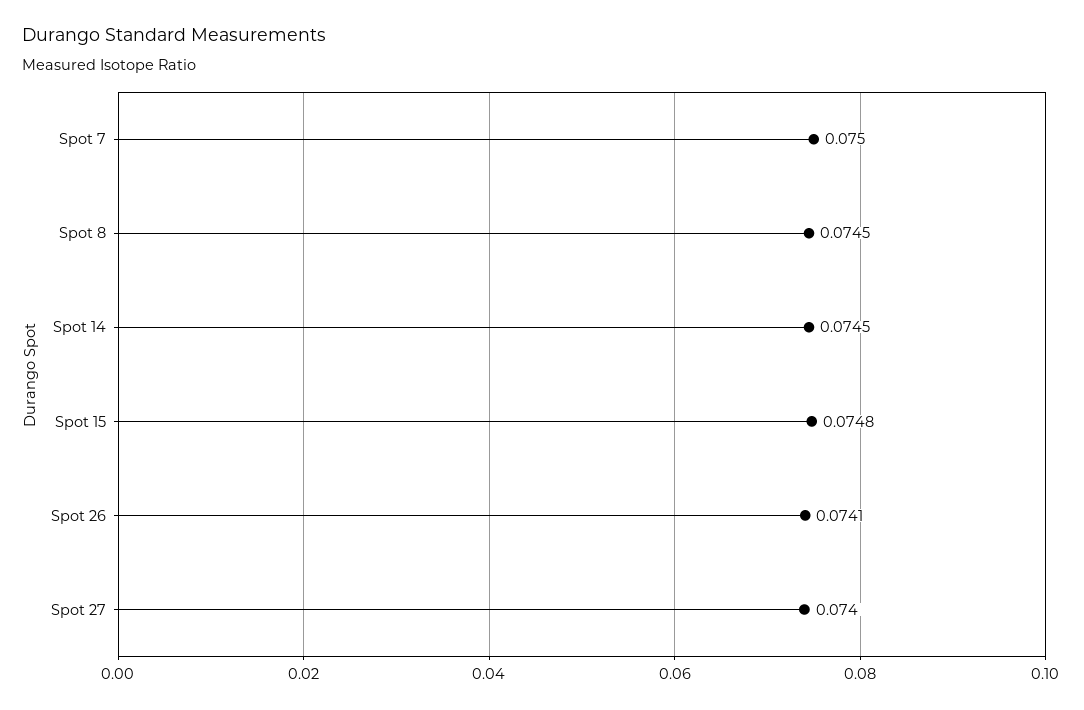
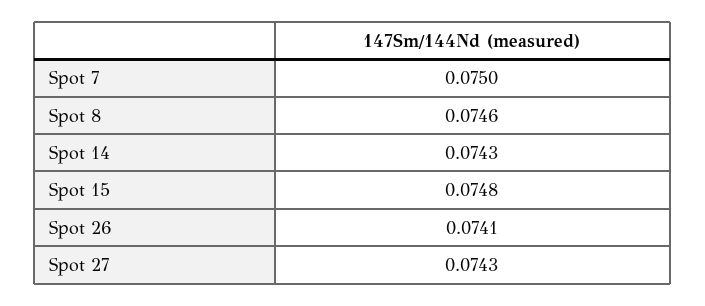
Spot 8: 0.0745 -> 0.0746
Spot 14: 0.0745 -> 0.0743
Spot 27: 0.074 -> 0.0743

